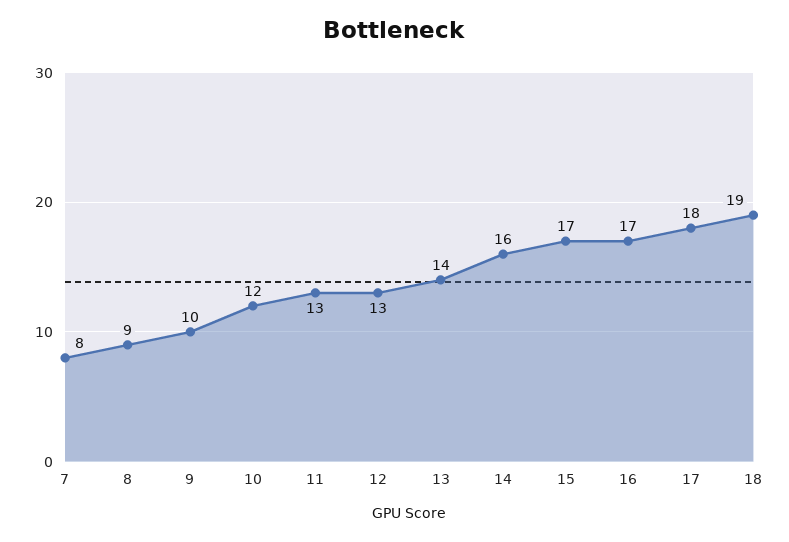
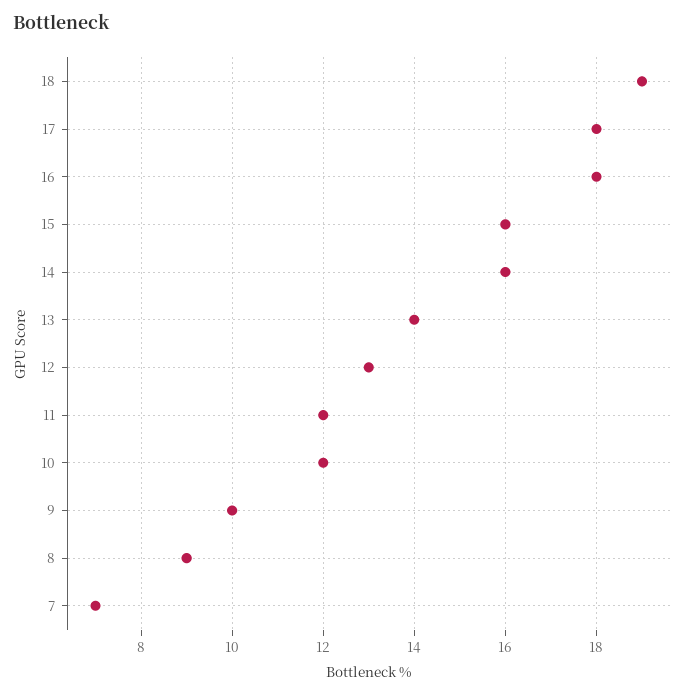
7: 8 -> 7
11: 13 -> 12
15: 17 -> 16
16: 17 -> 18

